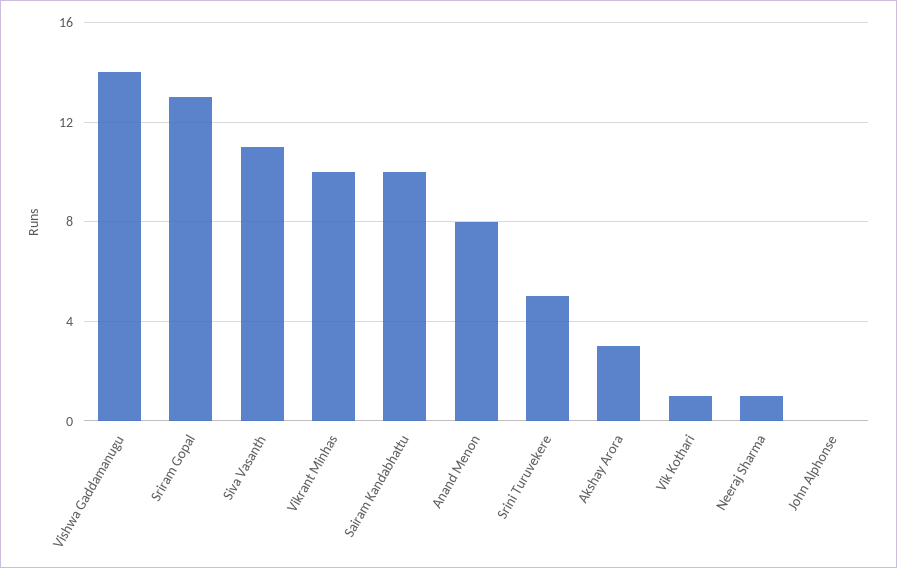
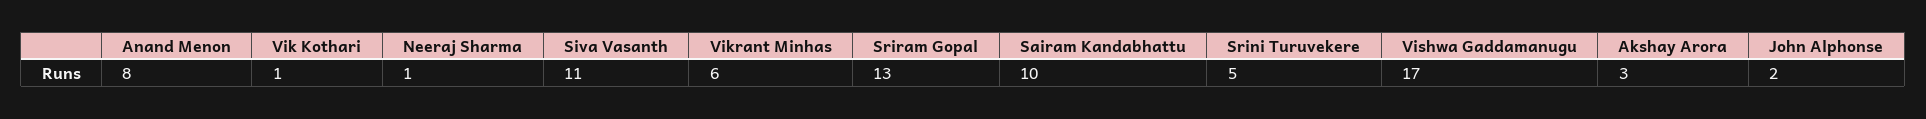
Vishwa Gaddamanugu: 14 -> 17
Vikrant Minhas: 10 -> 6
John Alphonse: 0 -> 2

